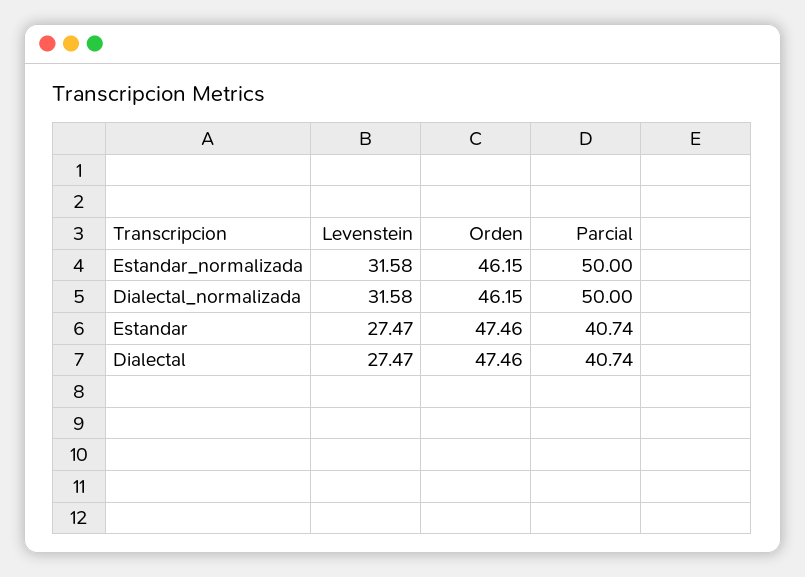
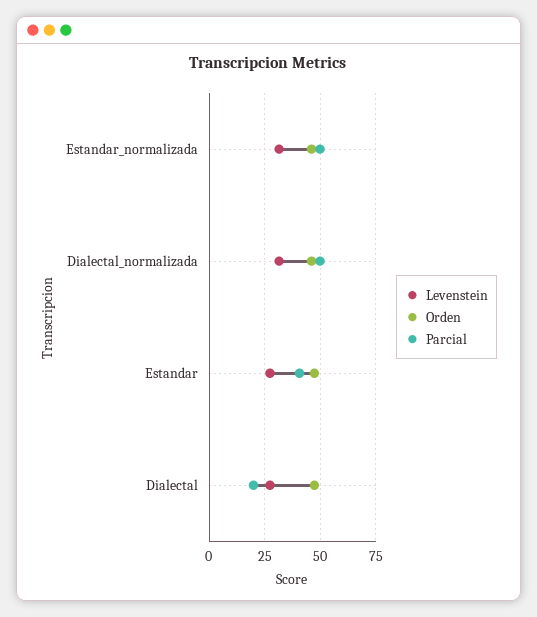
Parcial, Dialectal: 40.74 -> 20

